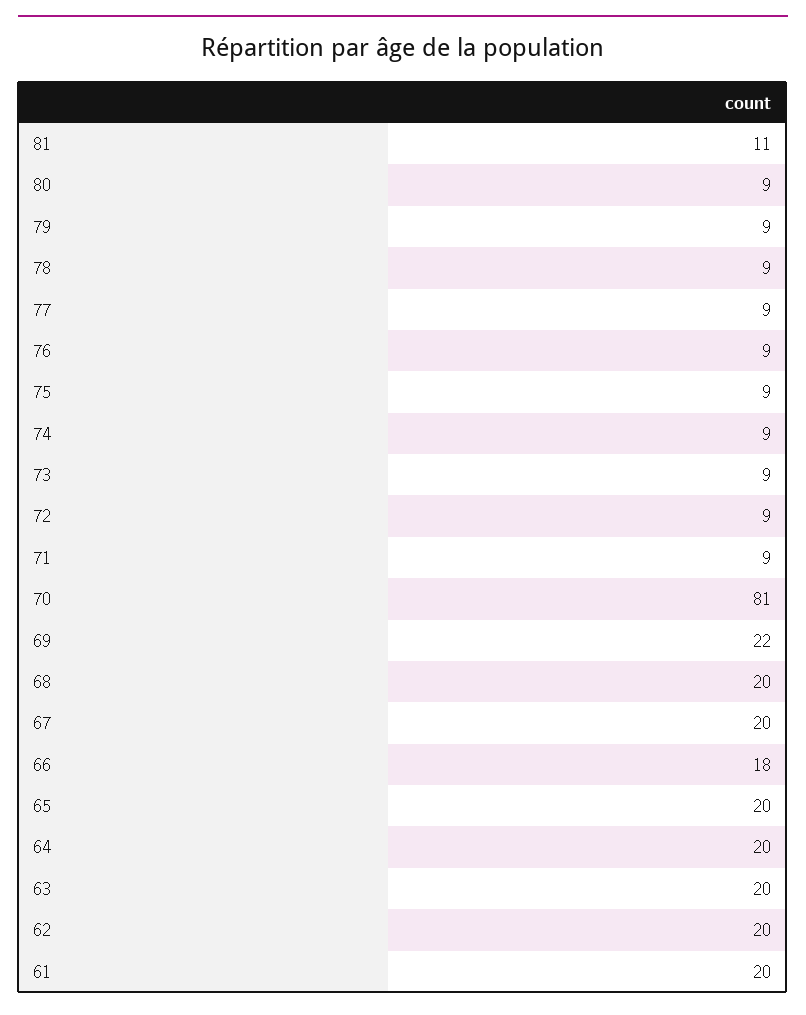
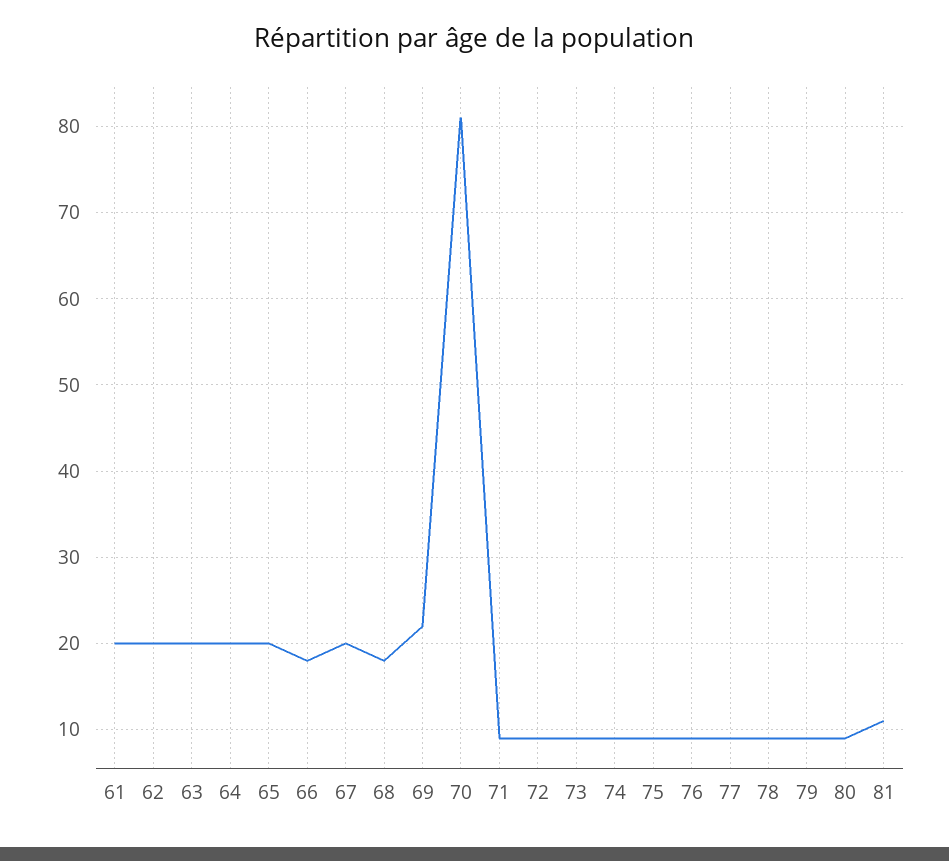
68: 20 -> 18

